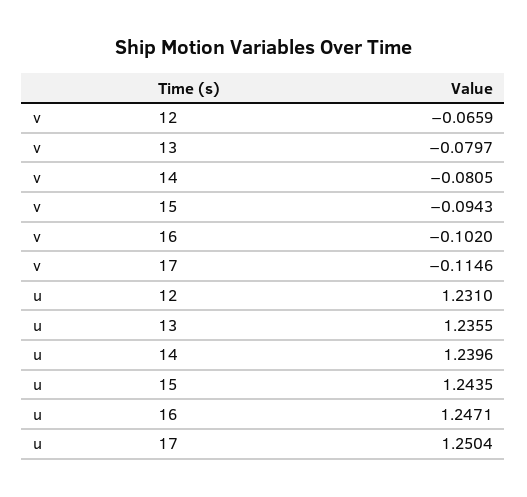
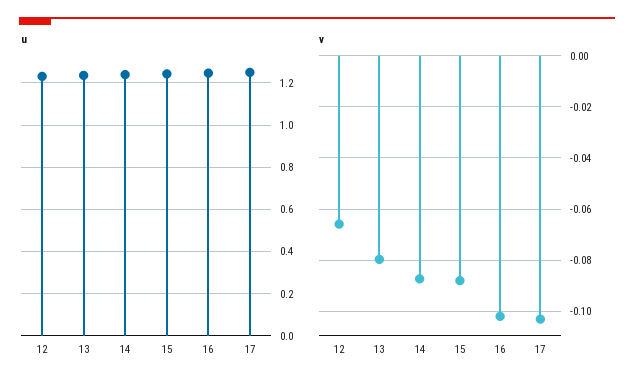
v, 14: -0.0805 -> -0.0875
v, 15: -0.0943 -> -0.0875
v, 17: -0.1146 -> -0.1025

